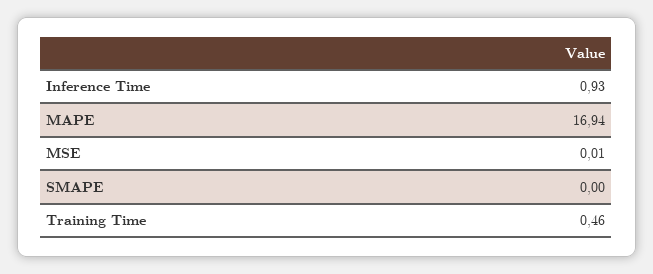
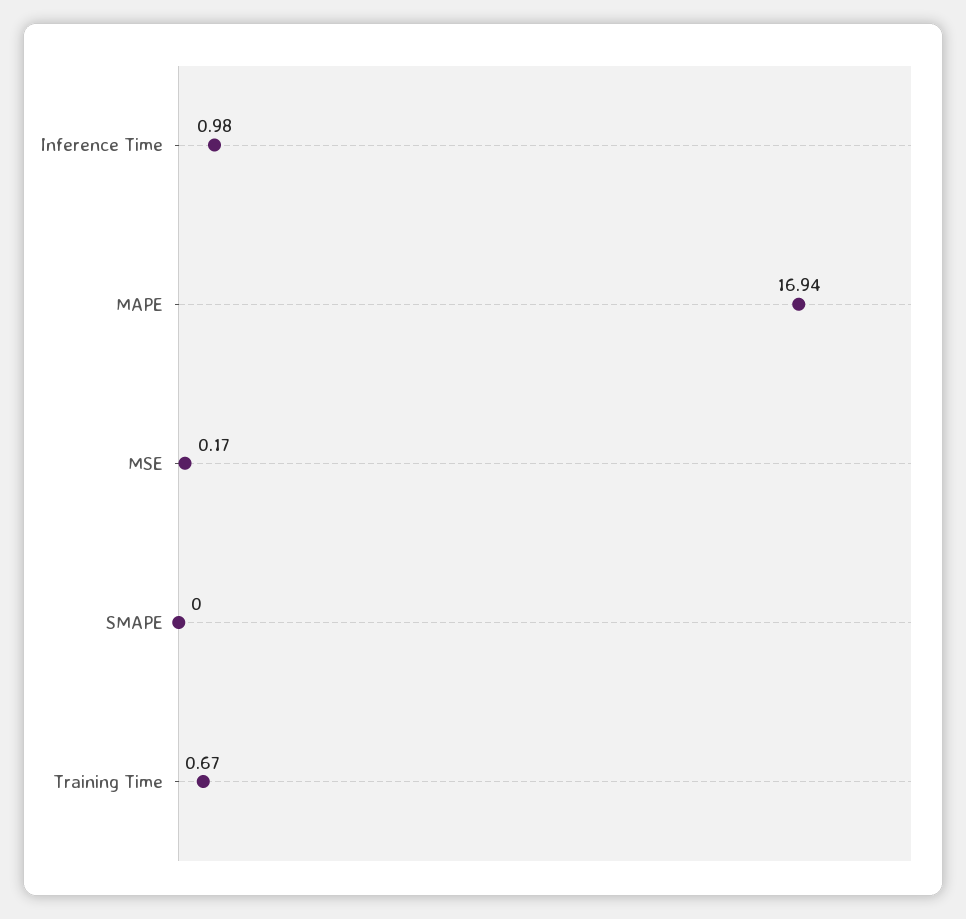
Inference Time: 0.93 -> 0.98
MSE: 0.01 -> 0.17
Training Time: 0.46 -> 0.67

